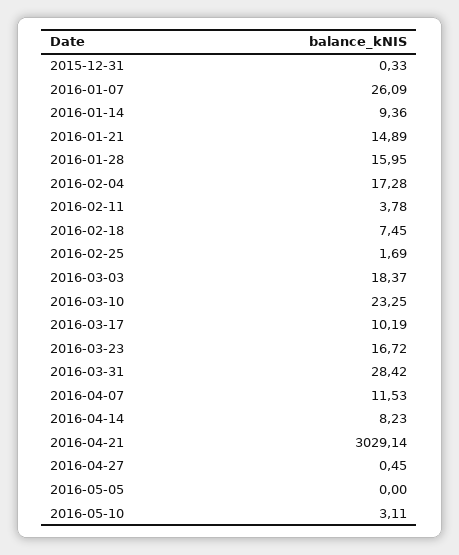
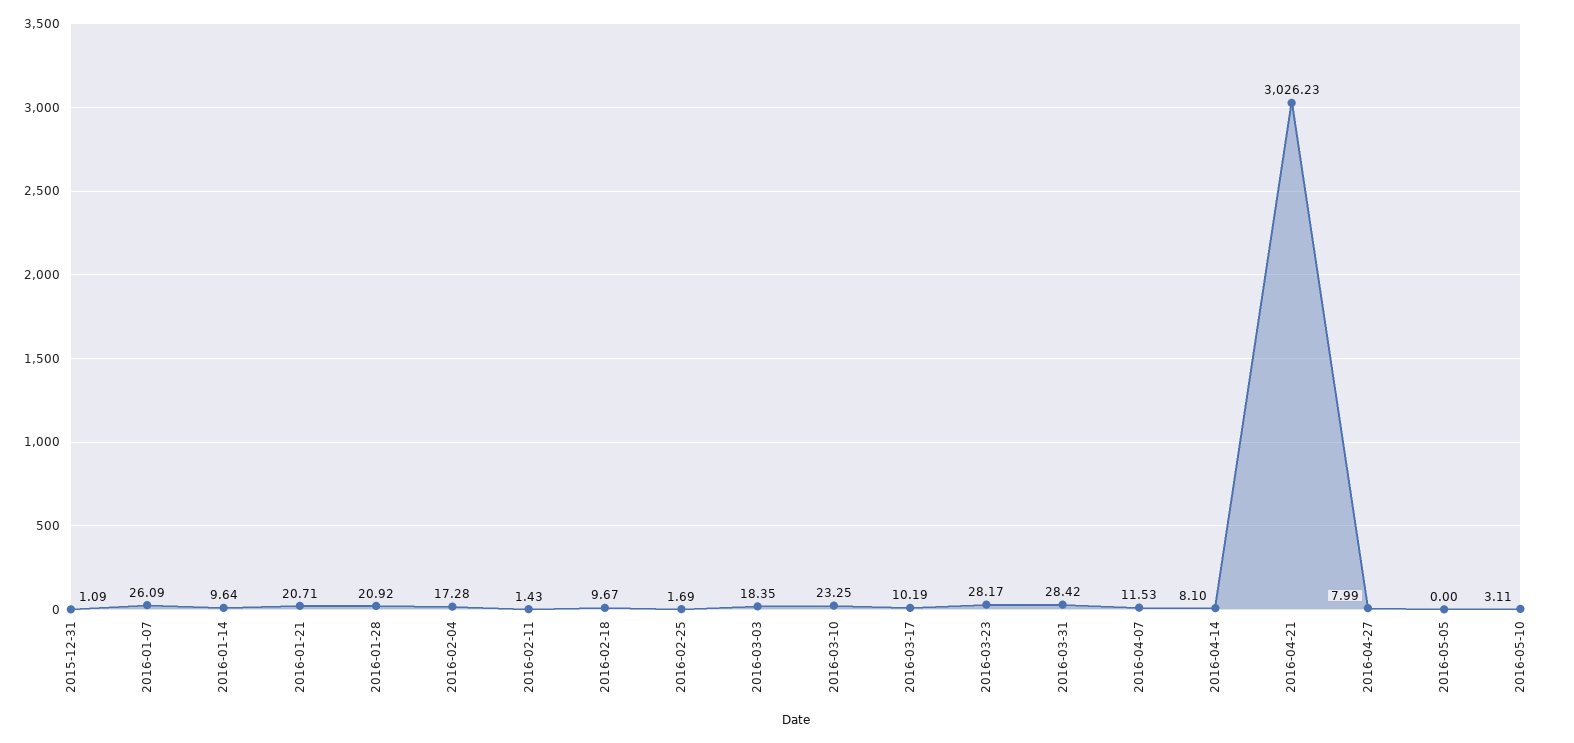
2015-12-31: 0.33 -> 1.09
2016-01-14: 9.36 -> 9.64
2016-01-21: 14.89 -> 20.71
2016-01-28: 15.95 -> 20.92
2016-02-11: 3.78 -> 1.43
2016-02-18: 7.45 -> 9.67
2016-03-03: 18.37 -> 18.35
2016-03-23: 16.72 -> 28.17
2016-04-14: 8.23 -> 8.1
2016-04-21: 3029.14 -> 3026.23
2016-04-27: 0.45 -> 7.99

